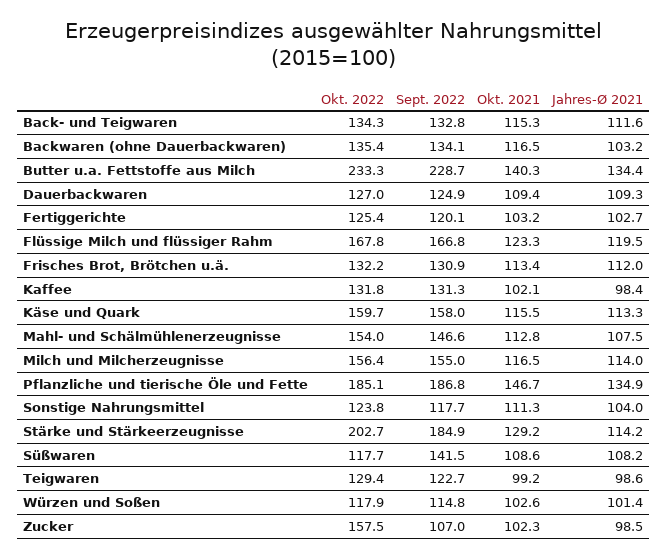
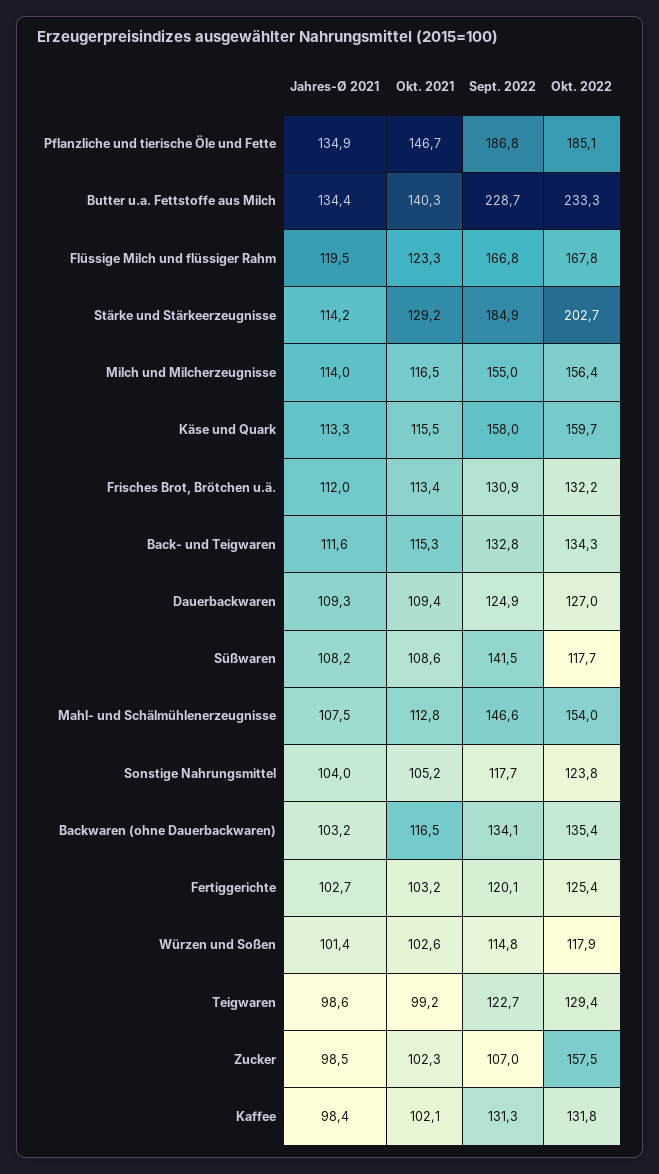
Okt. 2021, Sonstige Nahrungsmittel: 111.3 -> 105.2

